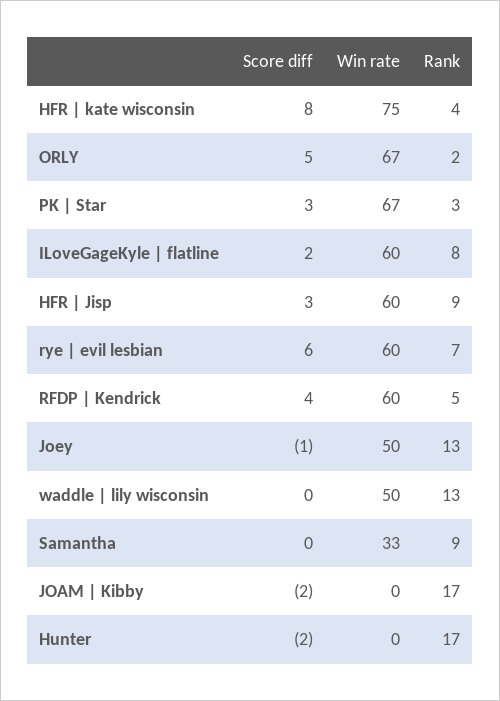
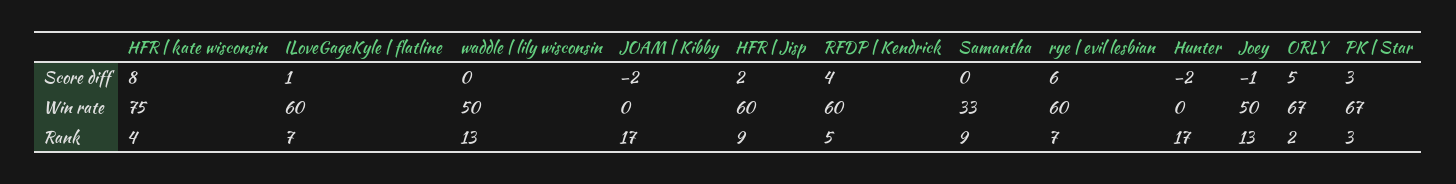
Score diff, ILoveGageKyle | flatline: 2 -> 1
Rank, ILoveGageKyle | flatline: 8 -> 7
Score diff, HFR | Jisp: 3 -> 2

